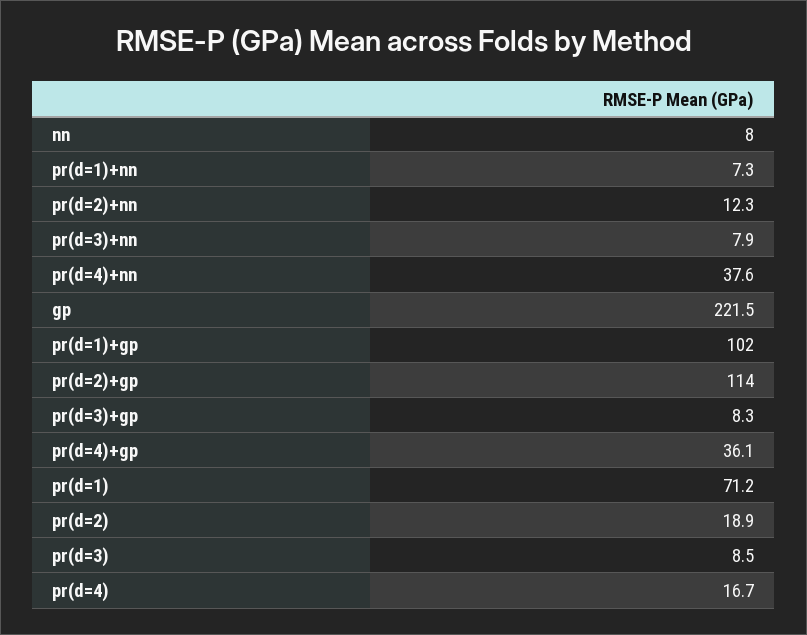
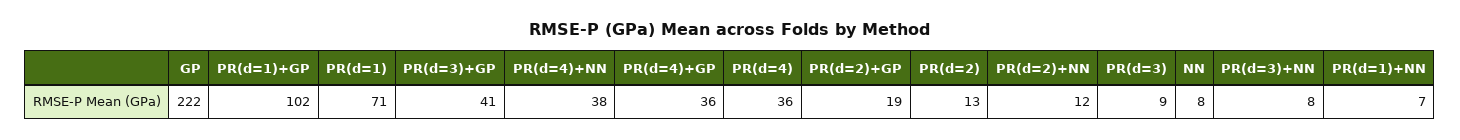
pr(d=2)+gp: 114 -> 19
pr(d=3)+gp: 8.3 -> 41
pr(d=2): 18.9 -> 13
pr(d=4): 16.7 -> 36

